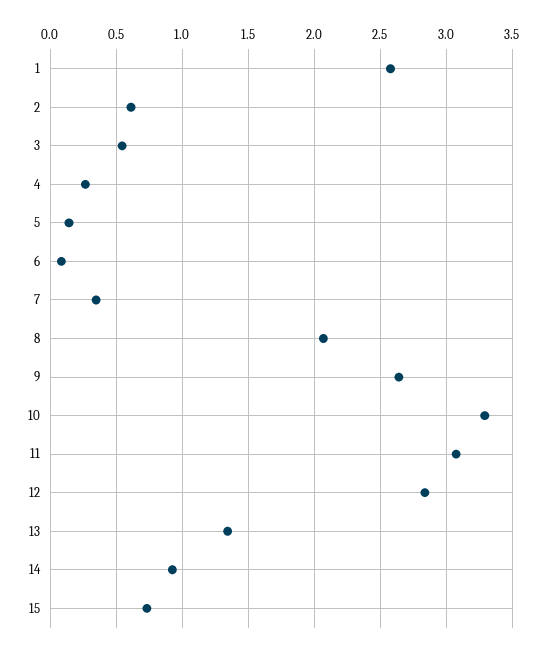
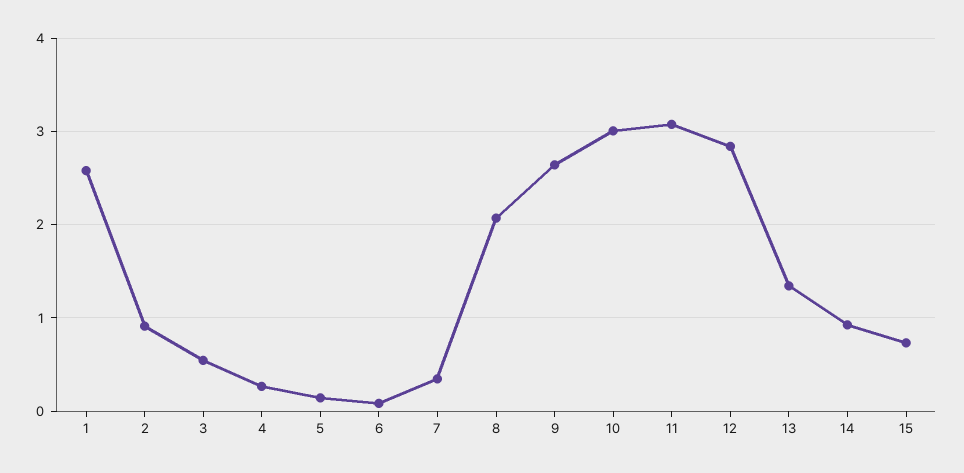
2: 0.6 -> 0.9
10: 3.3 -> 3

